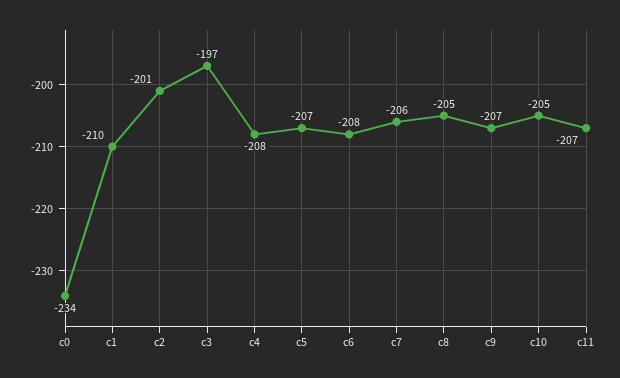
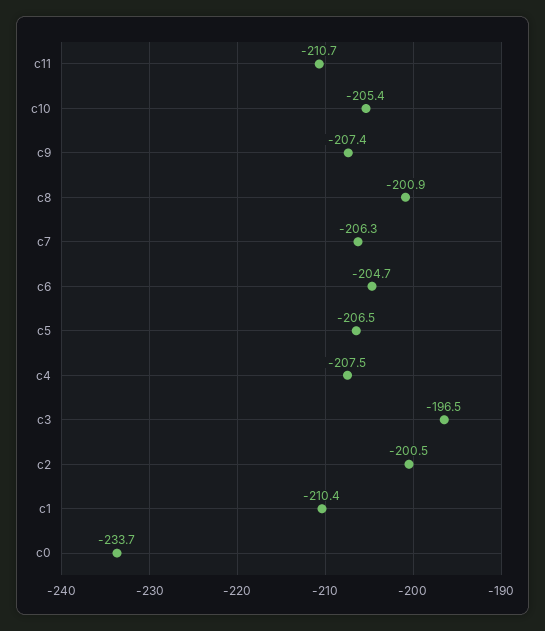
c6: -208 -> -204.7
c8: -205 -> -200.9
c11: -207 -> -210.7

